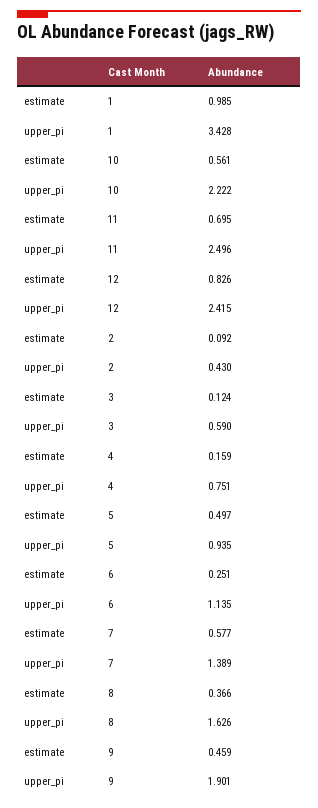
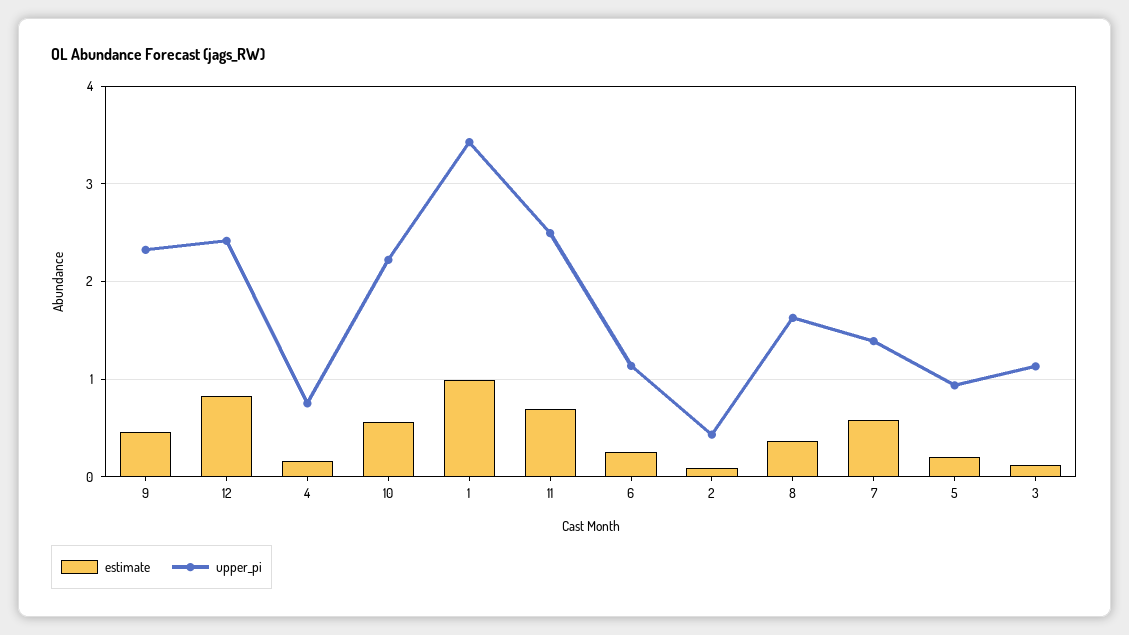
upper_pi, 3: 0.59 -> 1.1
estimate, 5: 0.497 -> 0.2
upper_pi, 9: 1.901 -> 2.3

